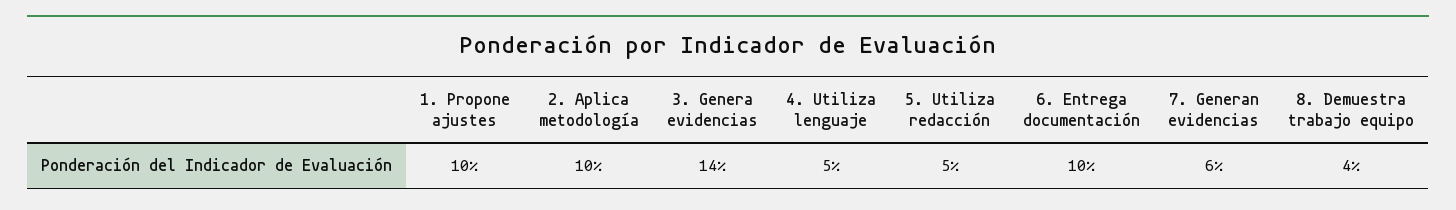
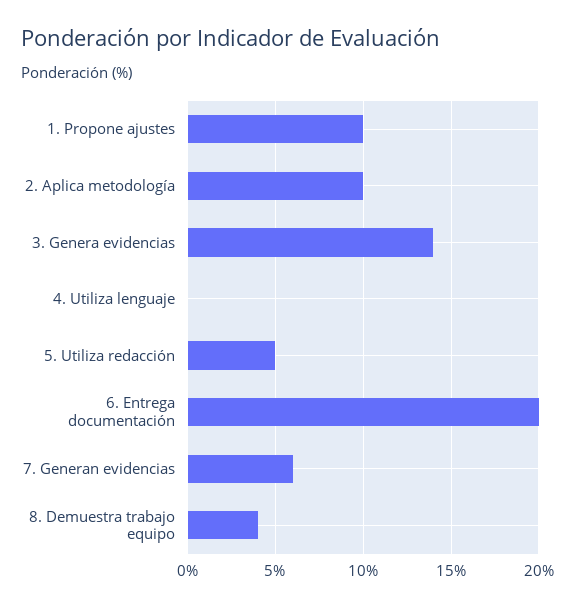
4. Utiliza lenguaje: 5 -> 0
6. Entrega documentación: 10 -> 20

